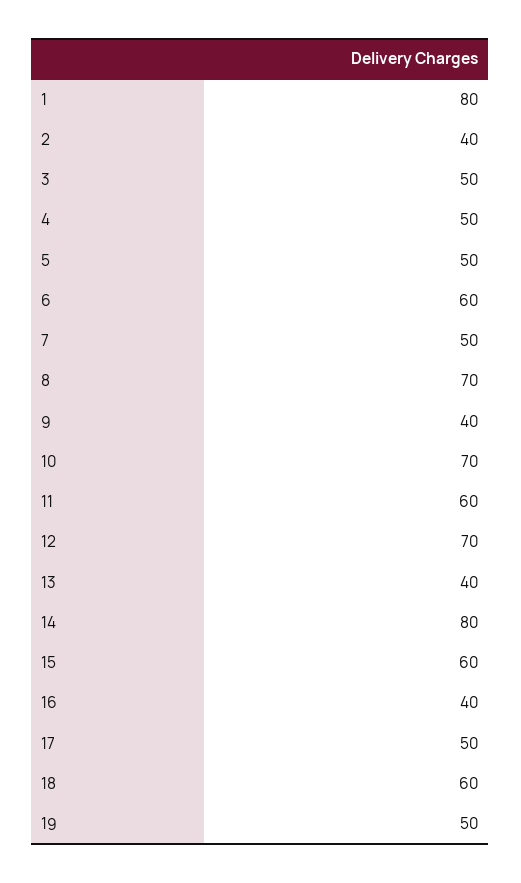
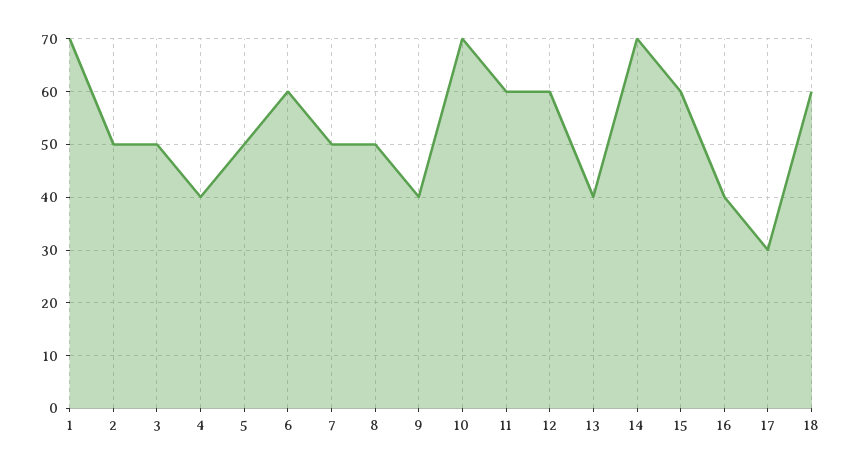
1: 80 -> 70
2: 40 -> 50
4: 50 -> 40
8: 70 -> 50
12: 70 -> 60
14: 80 -> 70
17: 50 -> 30
19: 50 -> none

